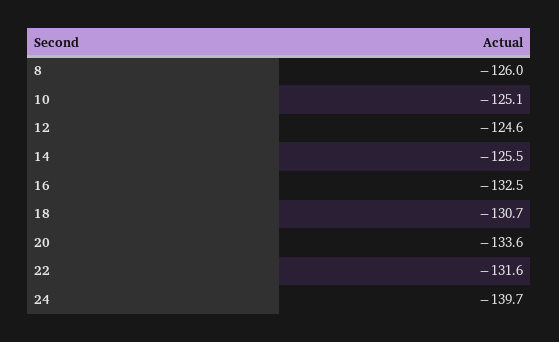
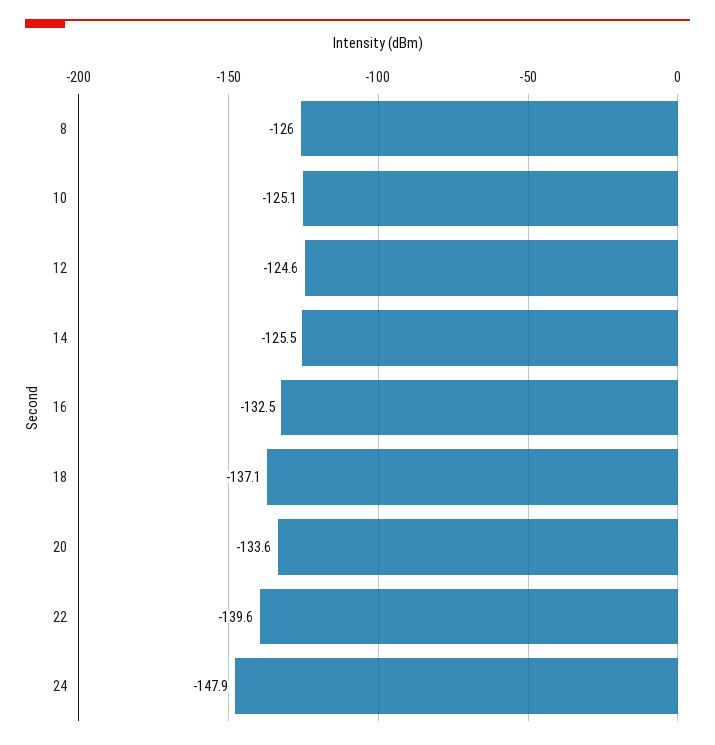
18: -130.7 -> -137.1
22: -131.6 -> -139.6
24: -139.7 -> -147.9

